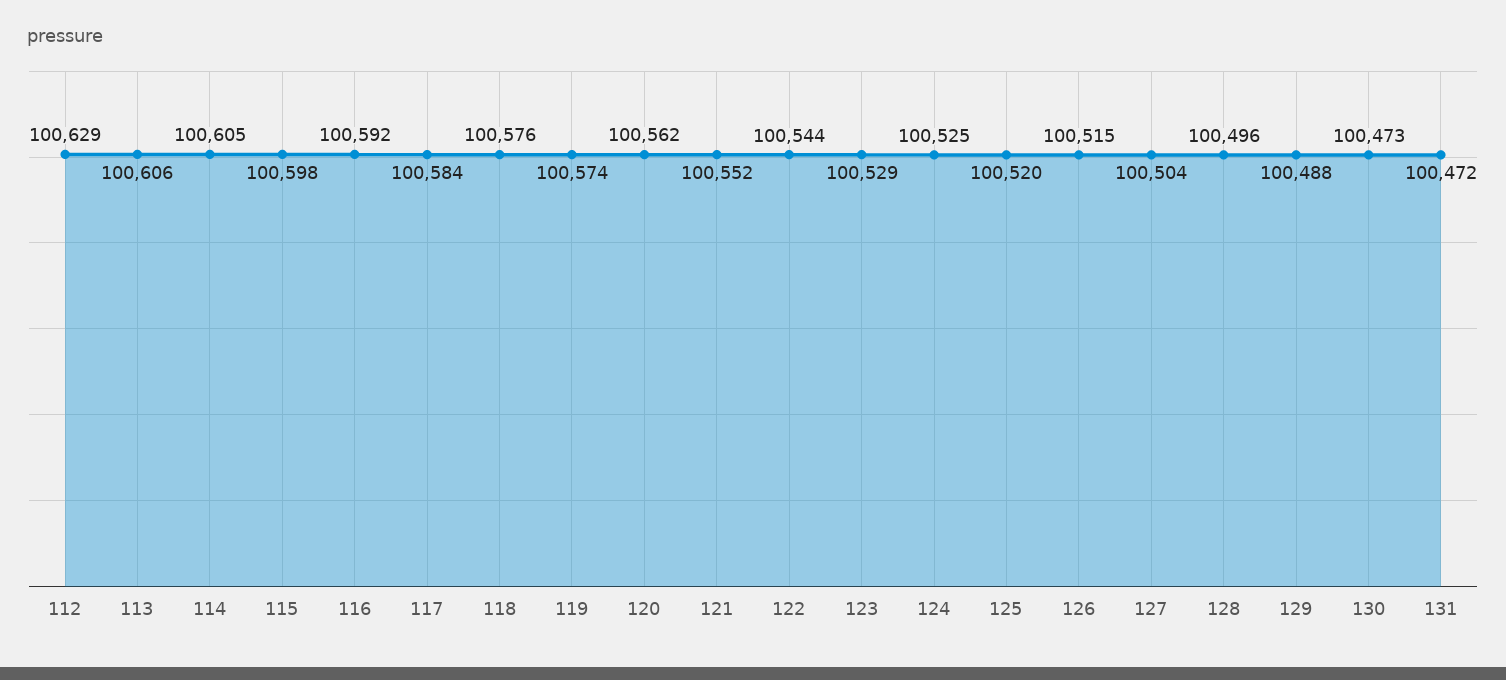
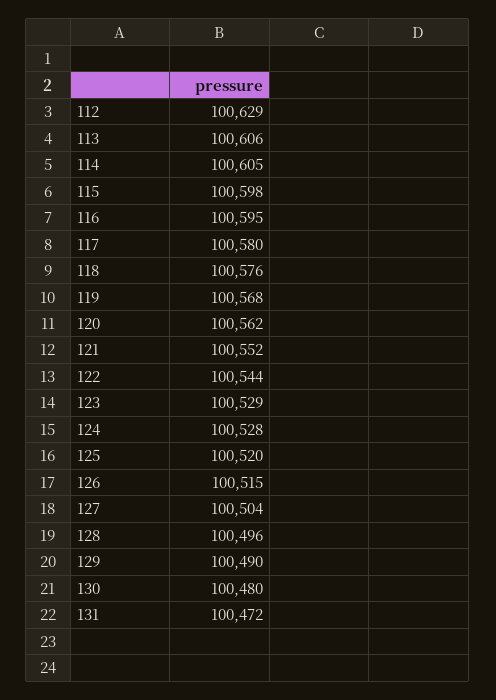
116: 100592 -> 100595
117: 100584 -> 100580
119: 100574 -> 100568
124: 100525 -> 100528
129: 100488 -> 100490
130: 100473 -> 100480

